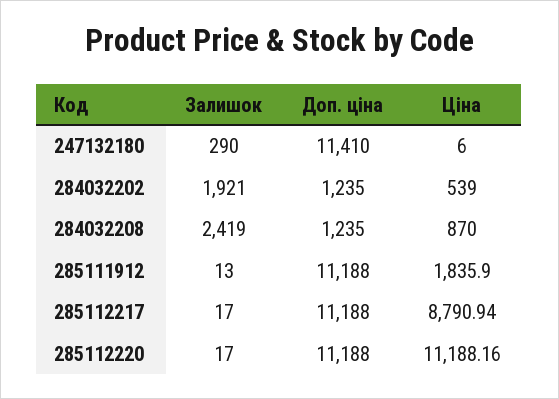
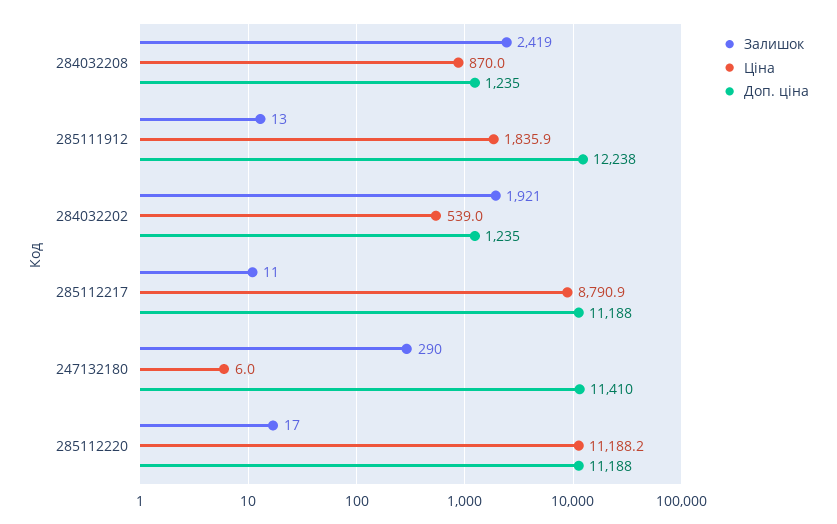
Доп. ціна, 285111912: 11188 -> 12238
Залишок, 285112217: 17 -> 11

